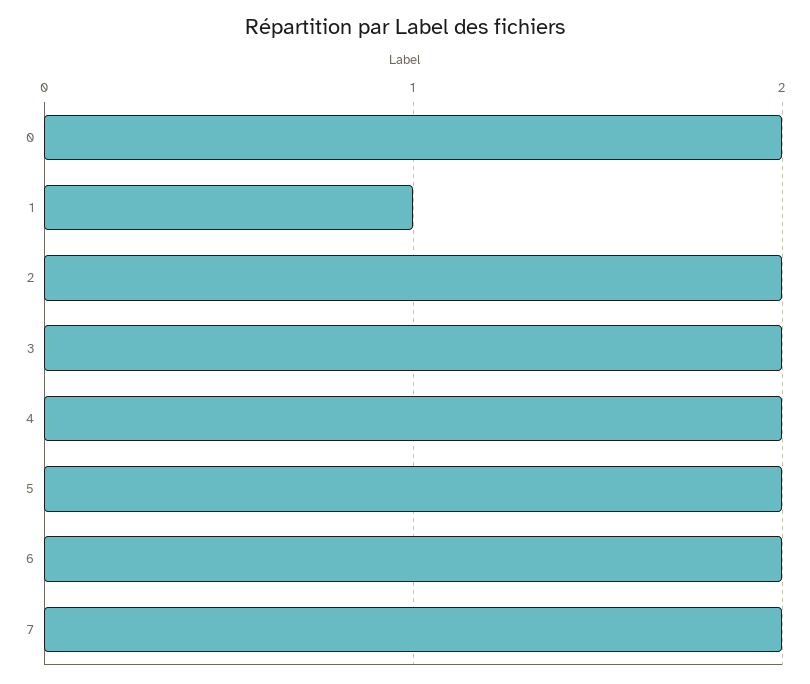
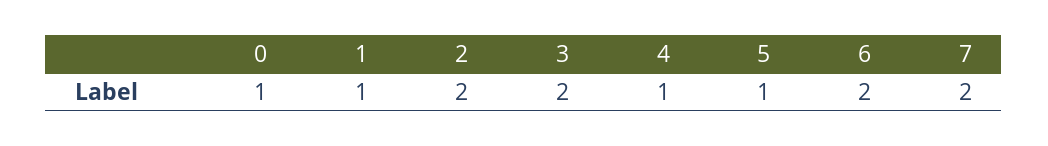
0: 2 -> 1
4: 2 -> 1
5: 2 -> 1

